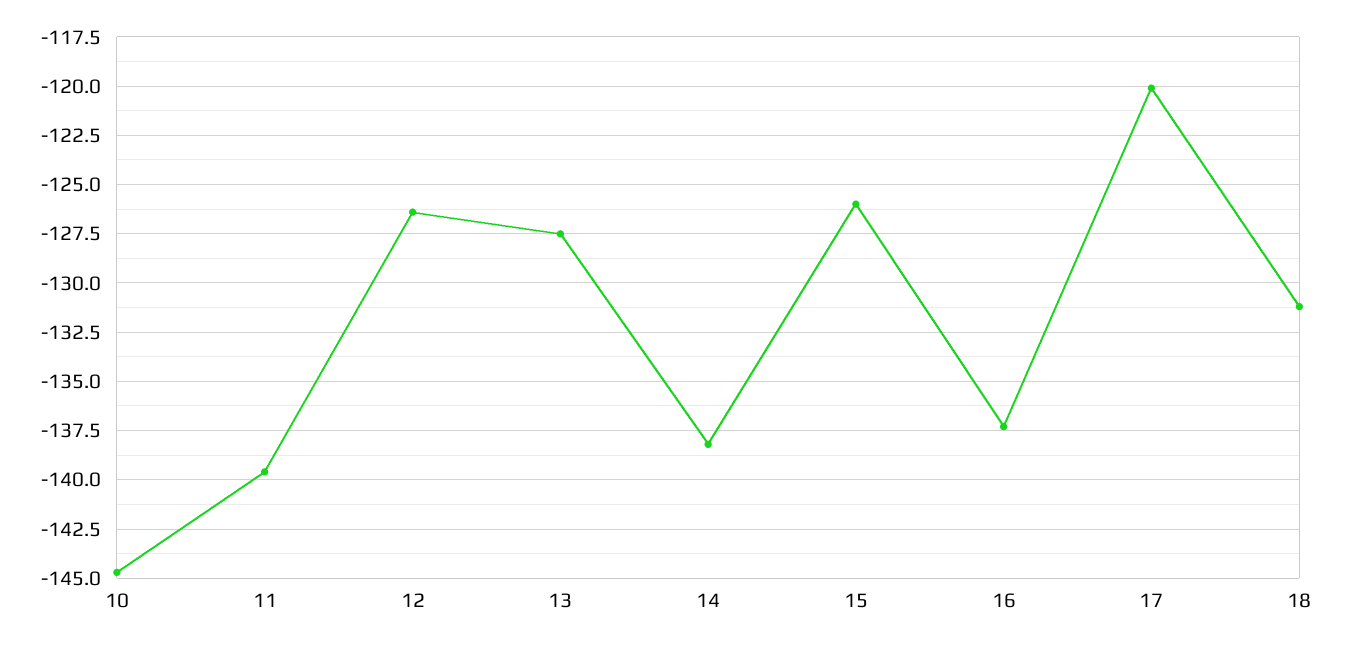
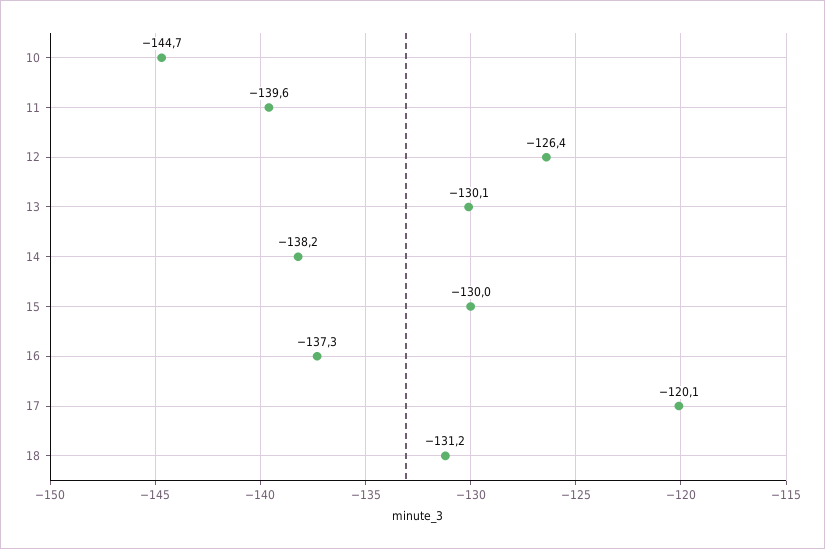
13: -127.5 -> -130.1
15: -126 -> -130

